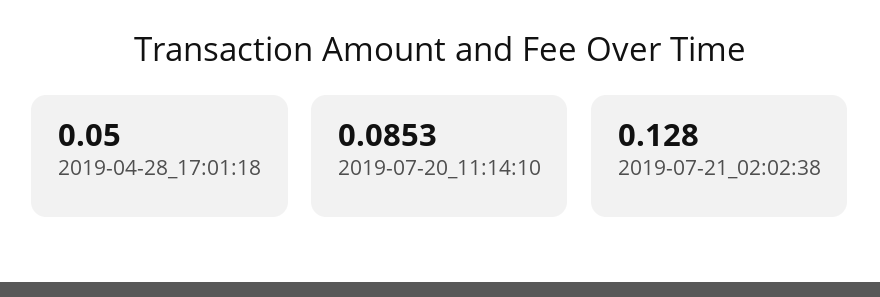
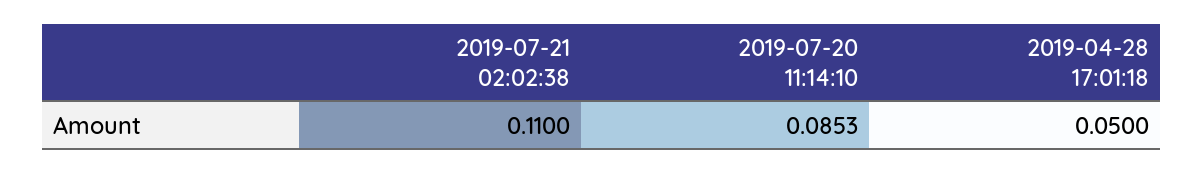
2019-07-21_02:02:38: 0.128 -> 0.11

